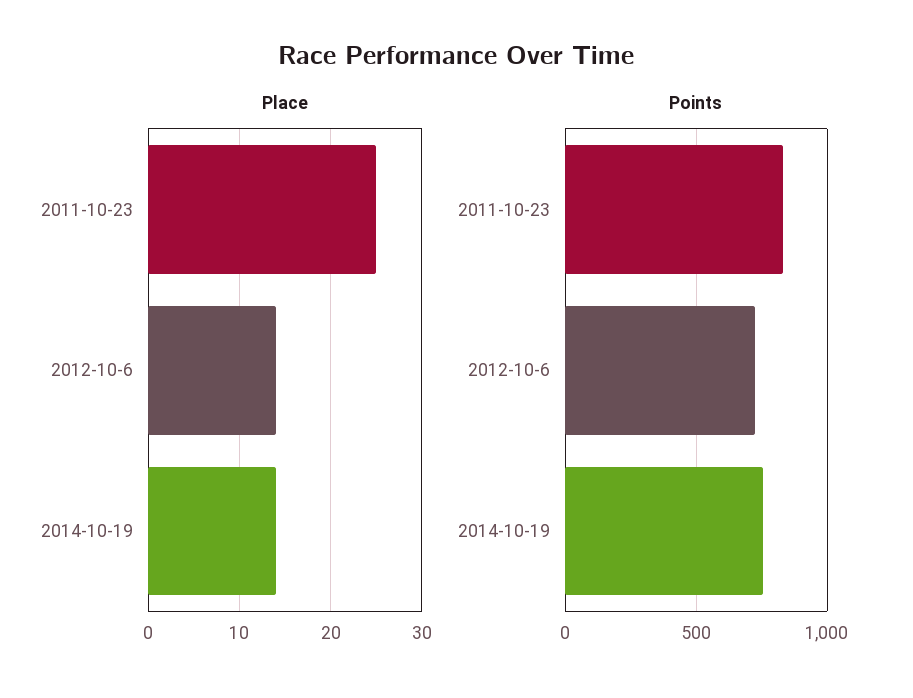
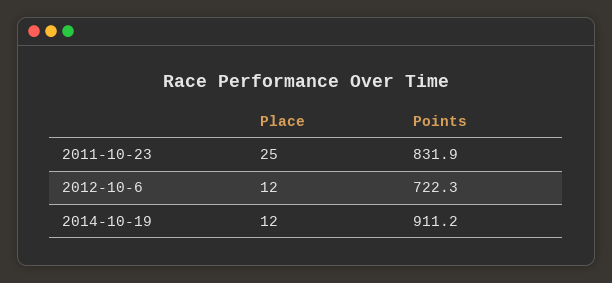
Place, 2012-10-6: 14 -> 12
Place, 2014-10-19: 14 -> 12
Points, 2014-10-19: 750 -> 911.2

